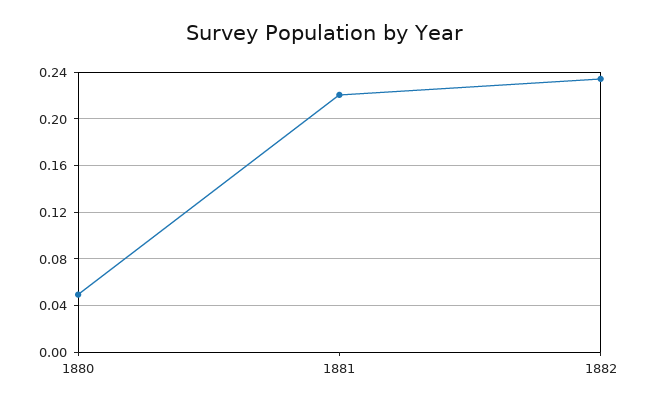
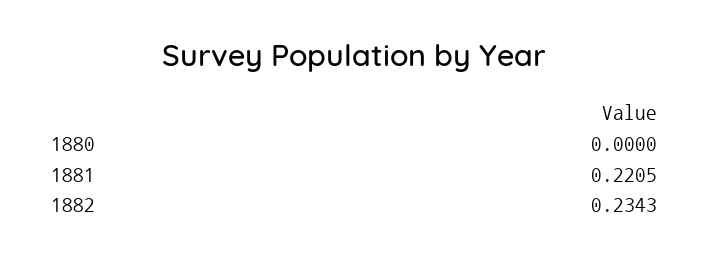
1880: 0.05 -> 0

